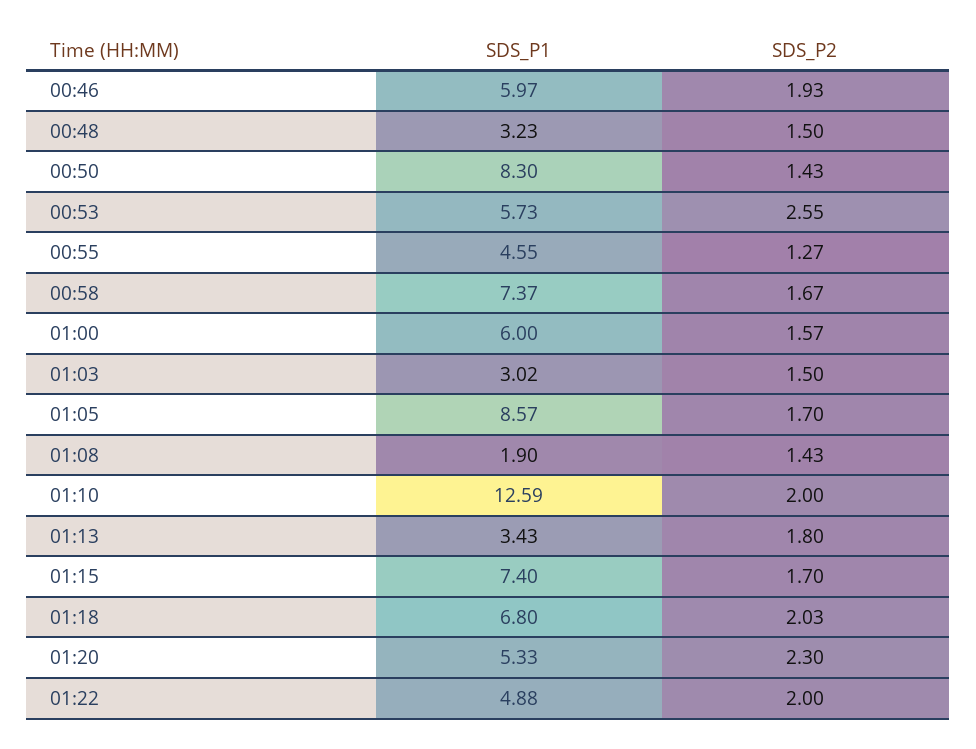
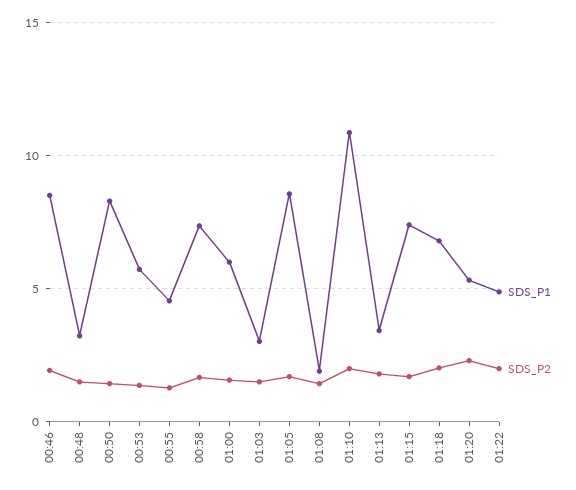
SDS_P1, 00:46: 5.97 -> 8.5
SDS_P2, 00:53: 2.55 -> 1.5
SDS_P1, 01:10: 12.59 -> 11

